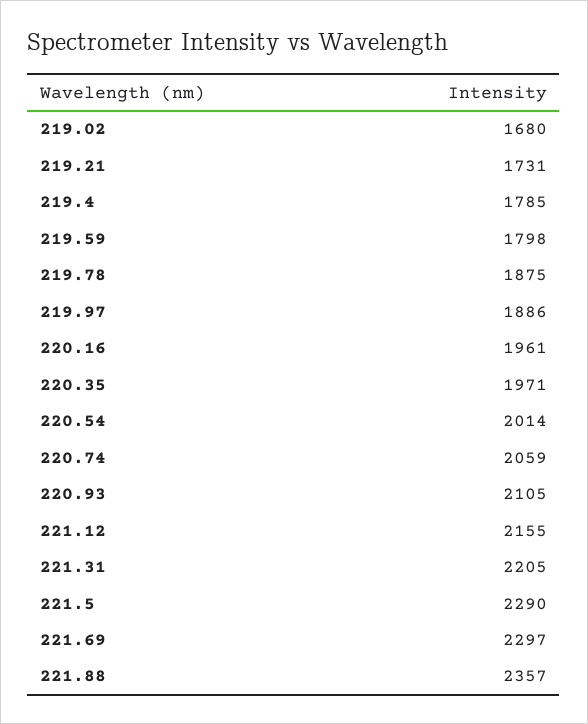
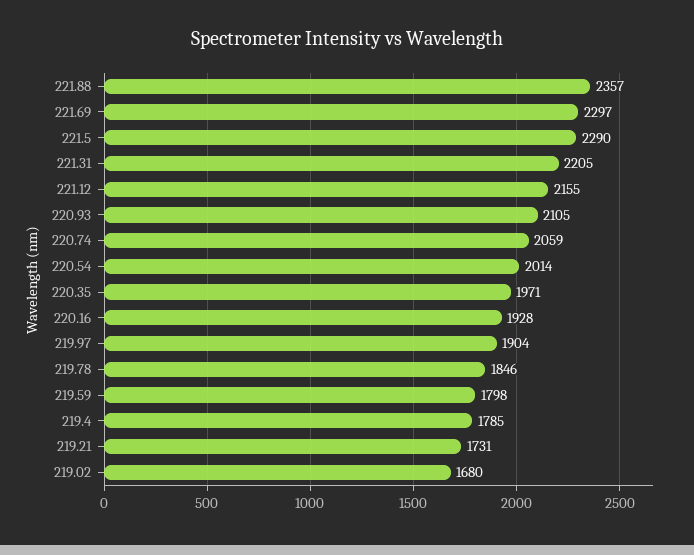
219.78: 1875 -> 1846
219.97: 1886 -> 1904
220.16: 1961 -> 1928

